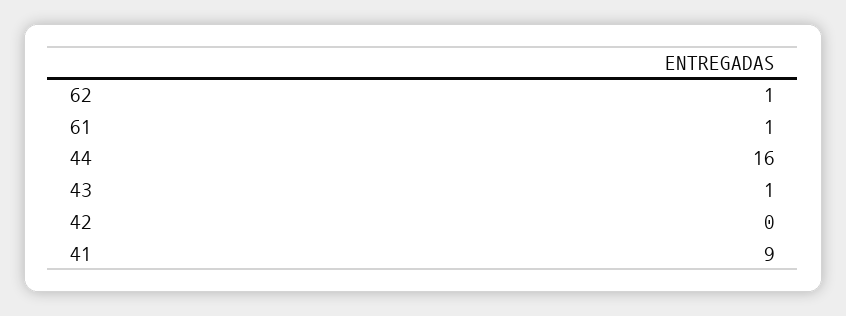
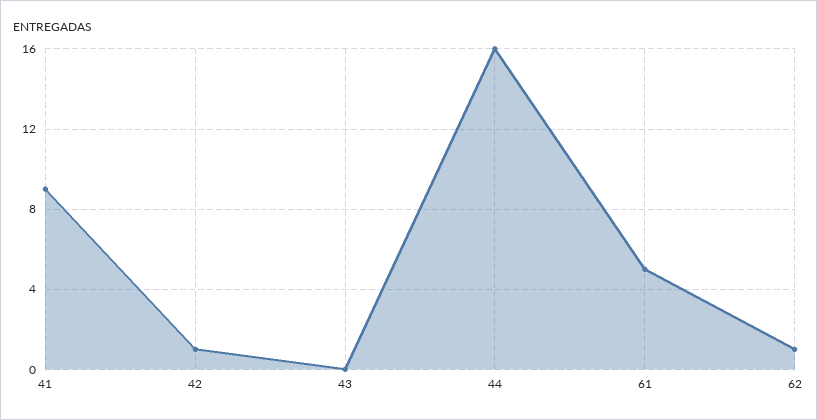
61: 1 -> 5
43: 1 -> 0
42: 0 -> 1

